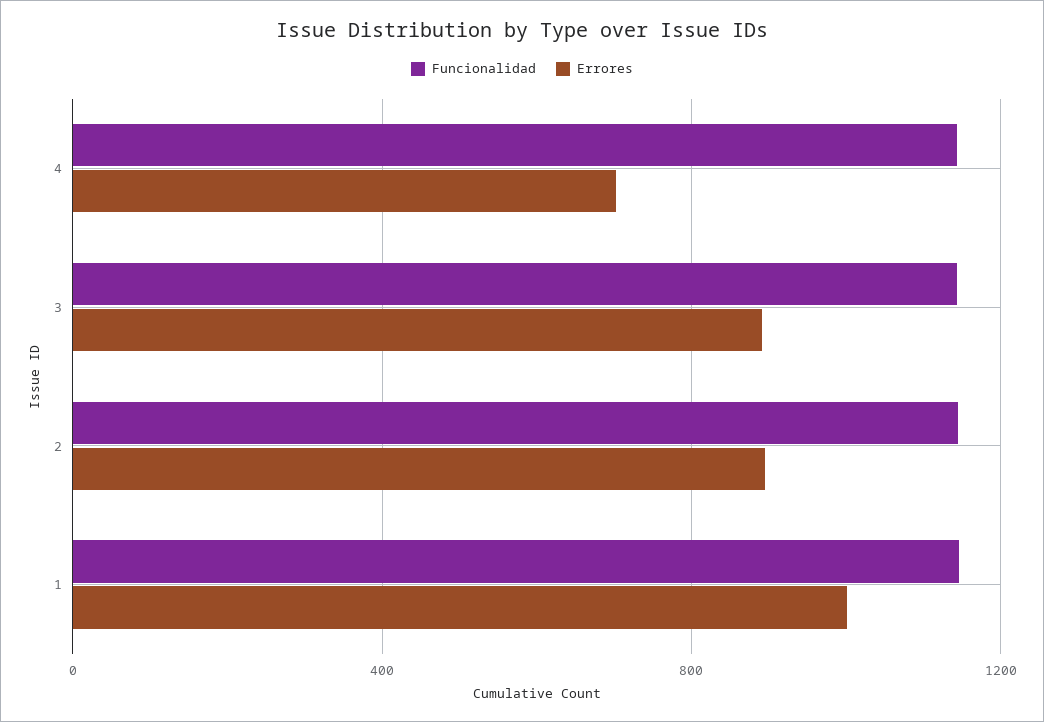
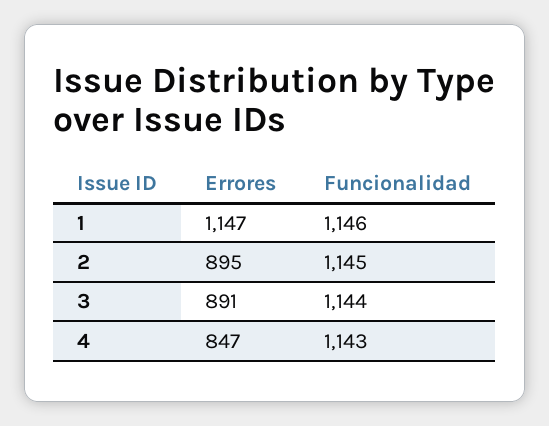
Errores, 4: 700 -> 847
Errores, 1: 1000 -> 1147

